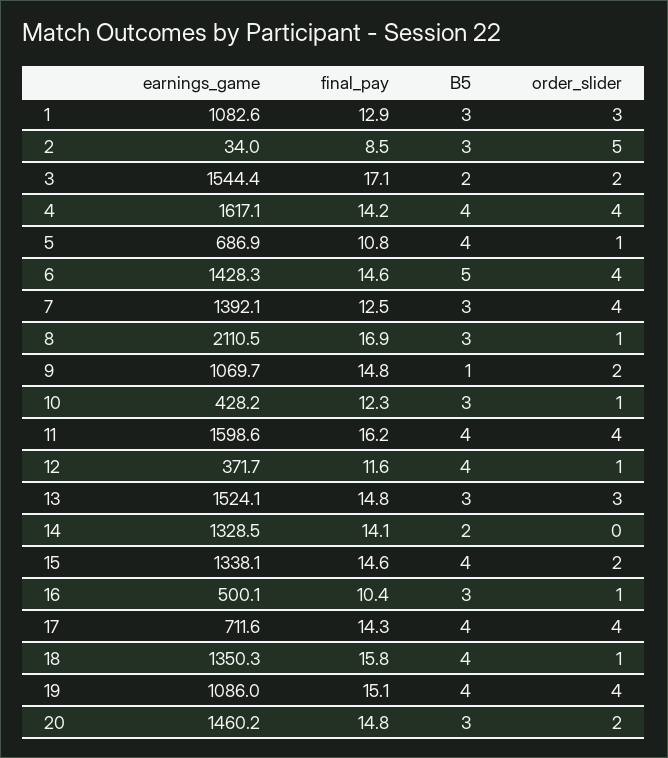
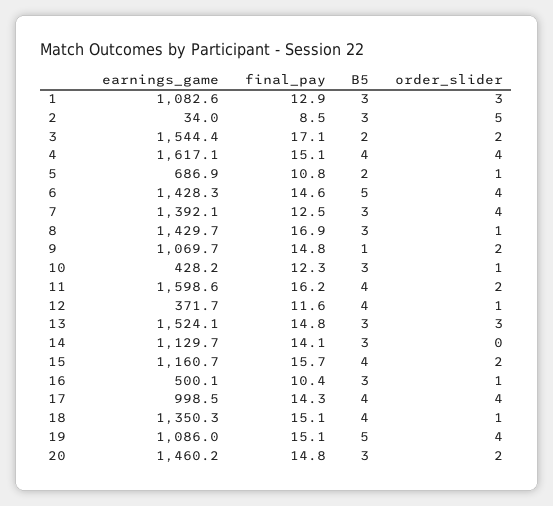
final_pay, 4: 14.2 -> 15.1
B5, 5: 4 -> 2
earnings_game, 8: 2110.5 -> 1429.7
order_slider, 11: 4 -> 2
earnings_game, 14: 1328.5 -> 1129.7
B5, 14: 2 -> 3
earnings_game, 15: 1338.1 -> 1160.7
final_pay, 15: 14.6 -> 15.7
earnings_game, 17: 711.6 -> 998.5
final_pay, 18: 15.8 -> 15.1
B5, 19: 4 -> 5

